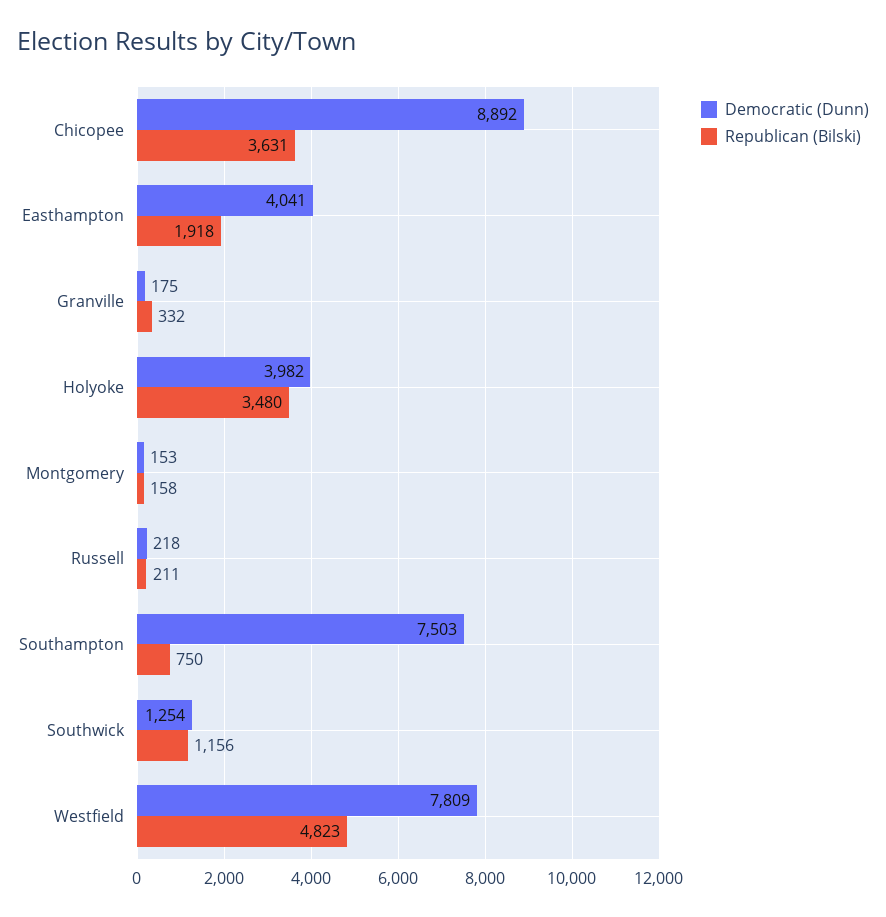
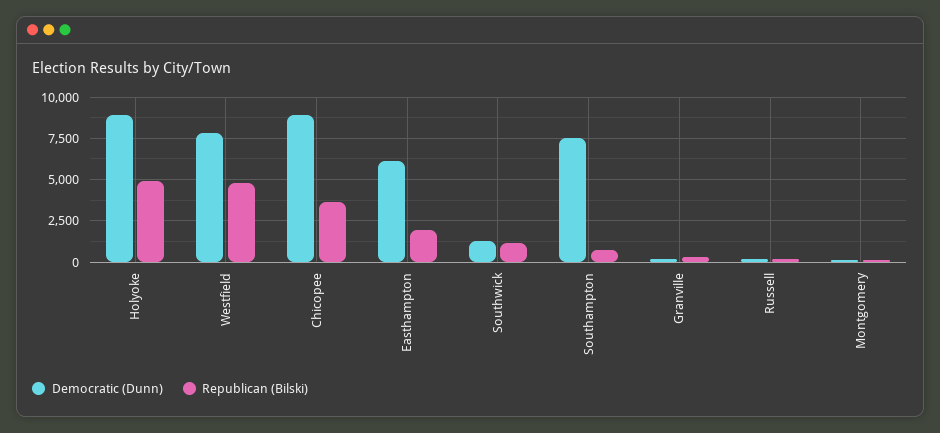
Democratic (Dunn), Easthampton: 4041 -> 6000
Democratic (Dunn), Holyoke: 3982 -> 9000
Republican (Bilski), Holyoke: 3480 -> 5000

